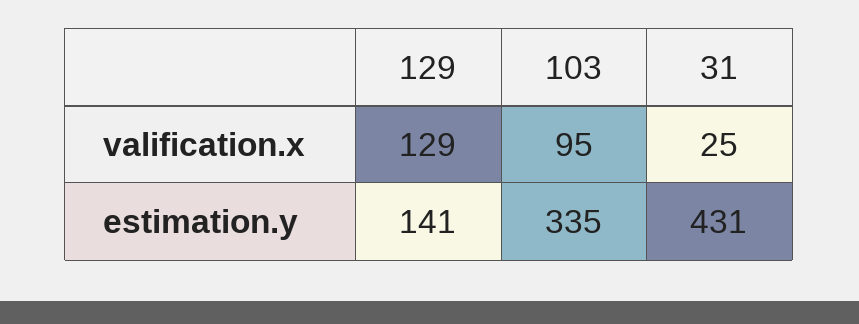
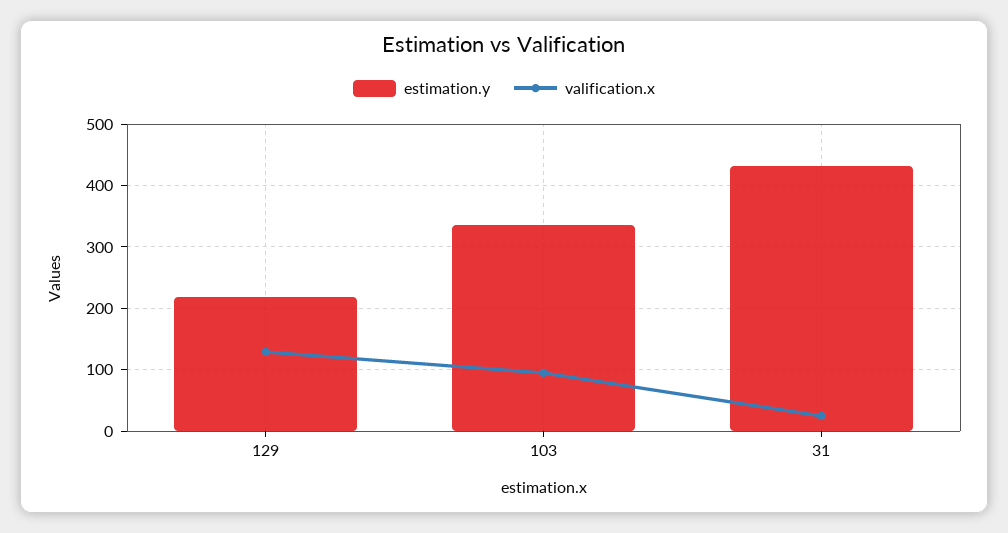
estimation.y, 129: 141 -> 220

